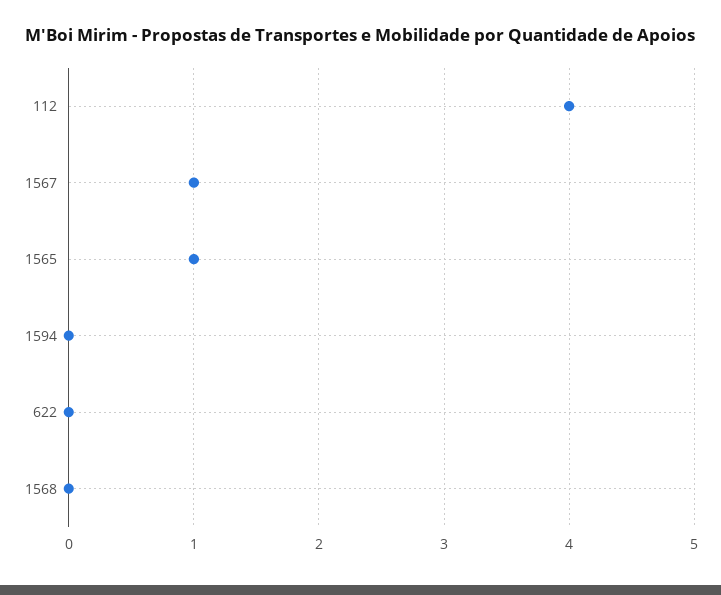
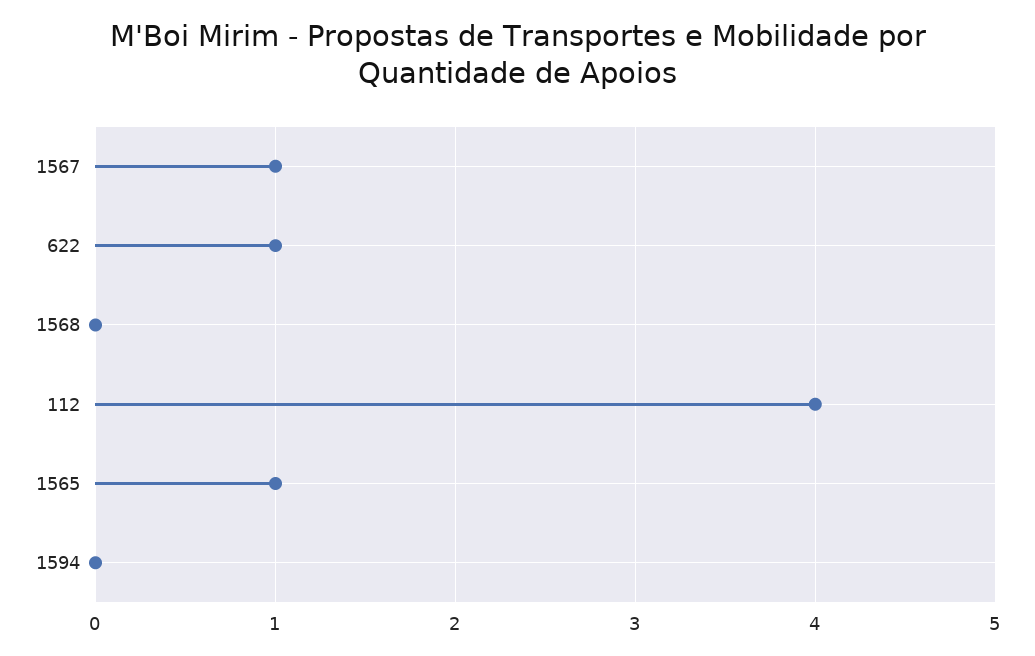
622: 0 -> 1

